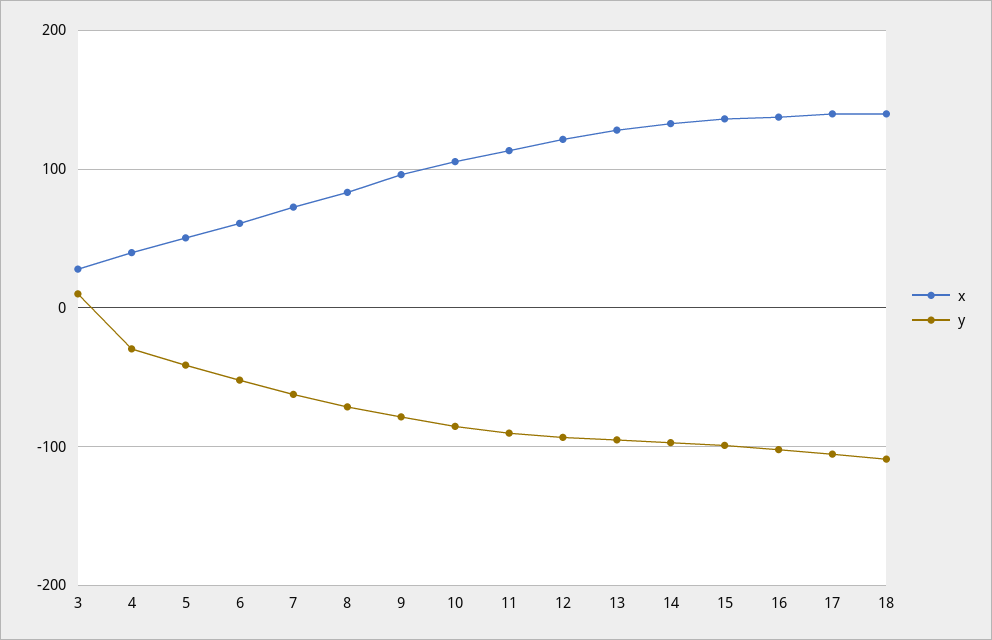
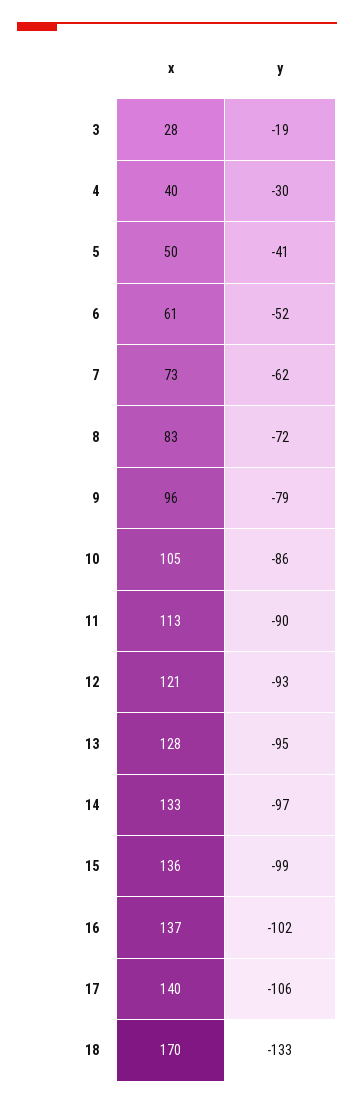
y, 3: 10 -> -19
x, 18: 140 -> 170
y, 18: -110 -> -133

